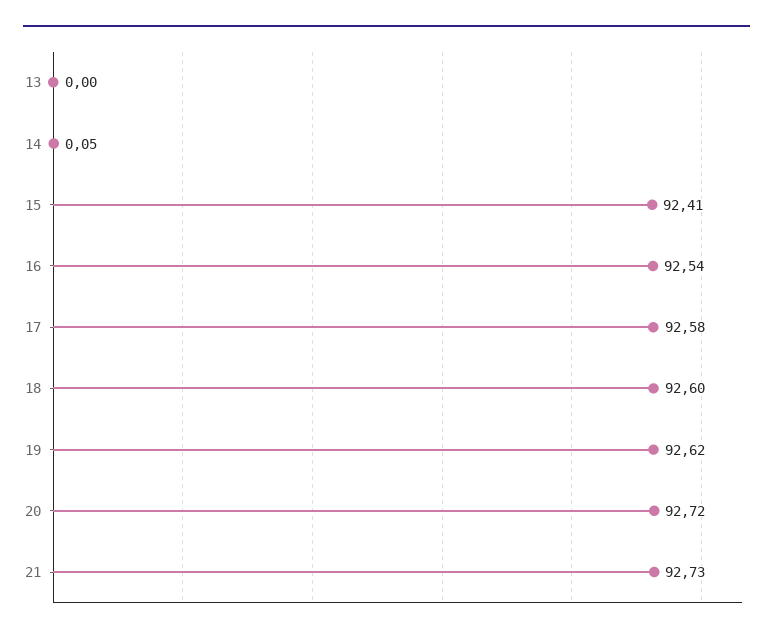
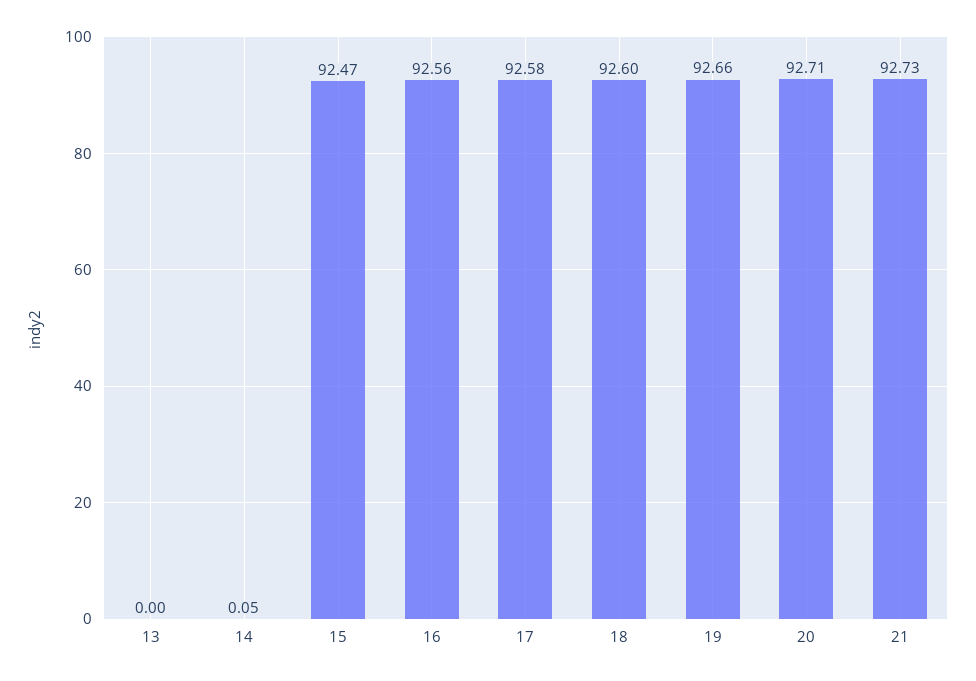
15: 92.41 -> 92.47
16: 92.54 -> 92.56
19: 92.62 -> 92.66
20: 92.72 -> 92.71

